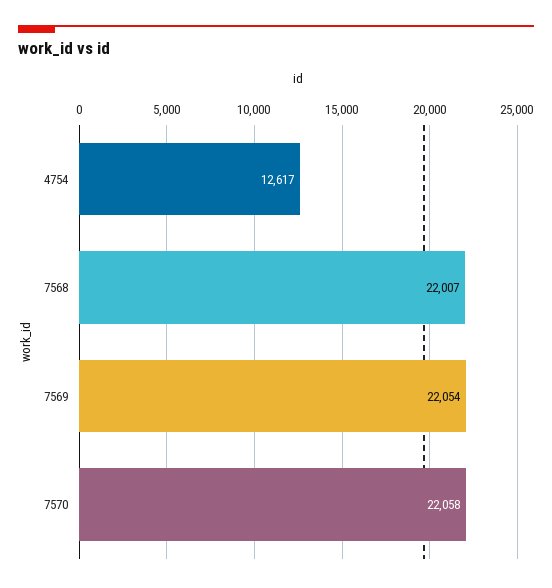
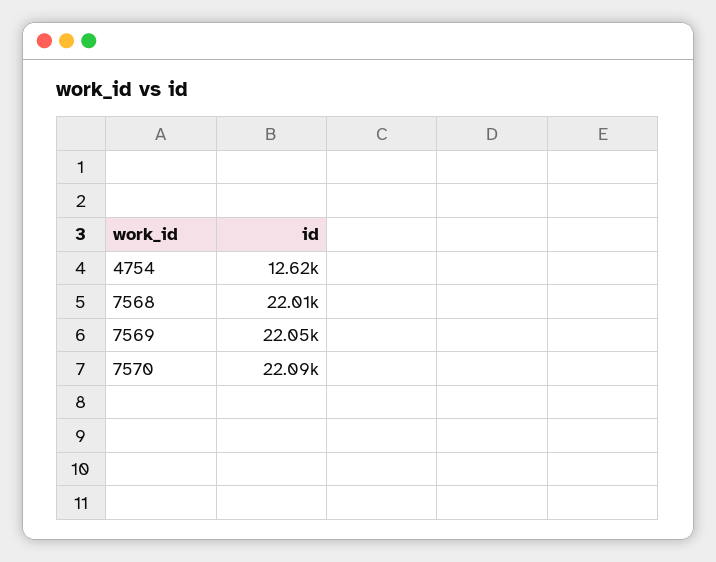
7570: 22058 -> 22090

